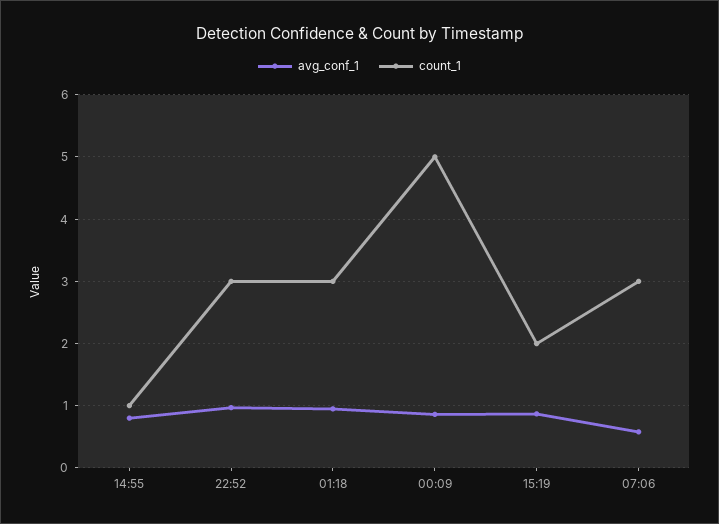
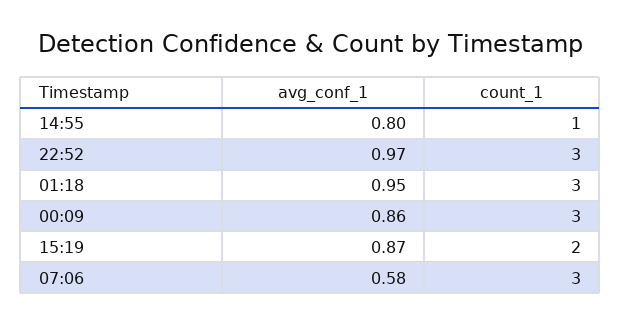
count_1, 00:09: 5 -> 3

